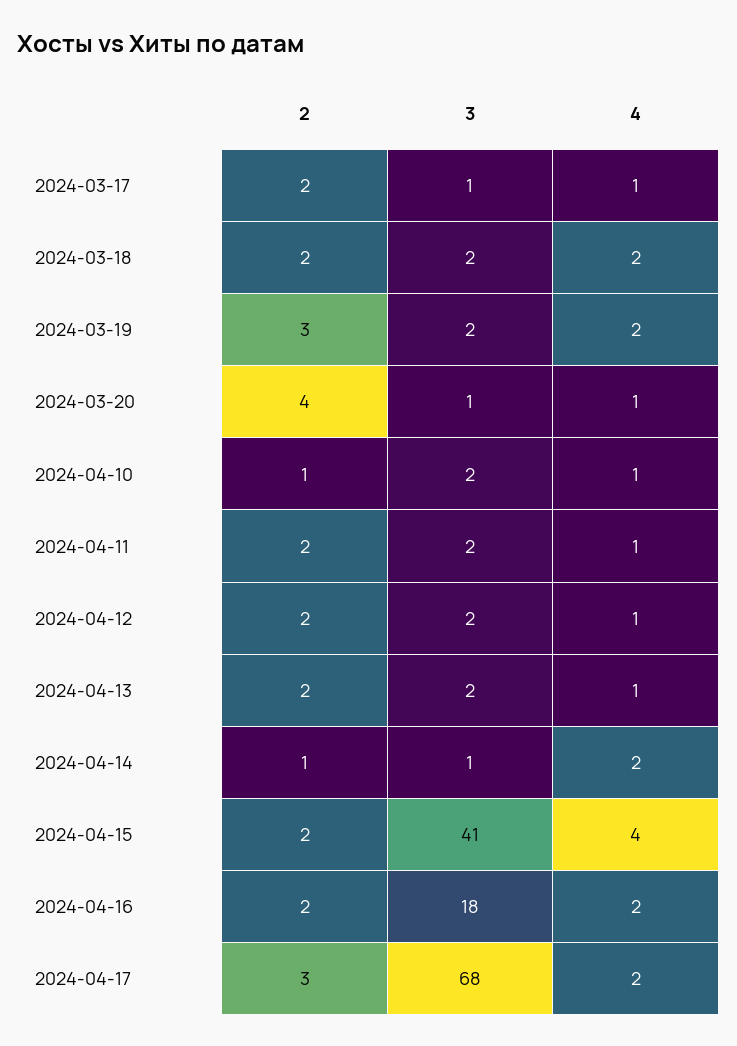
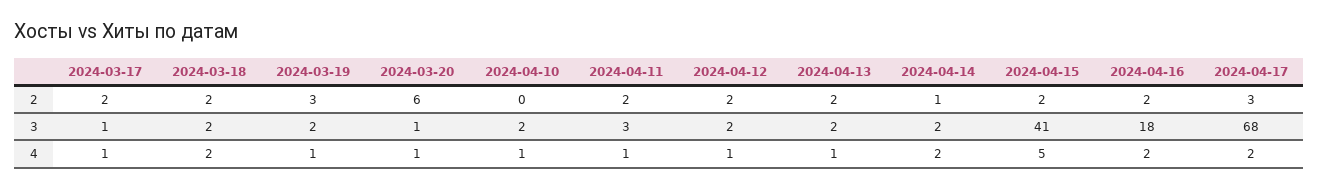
4, 2024-03-19: 2 -> 1
2, 2024-03-20: 4 -> 6
2, 2024-04-10: 1 -> 0
3, 2024-04-11: 2 -> 3
3, 2024-04-14: 1 -> 2
4, 2024-04-15: 4 -> 5

